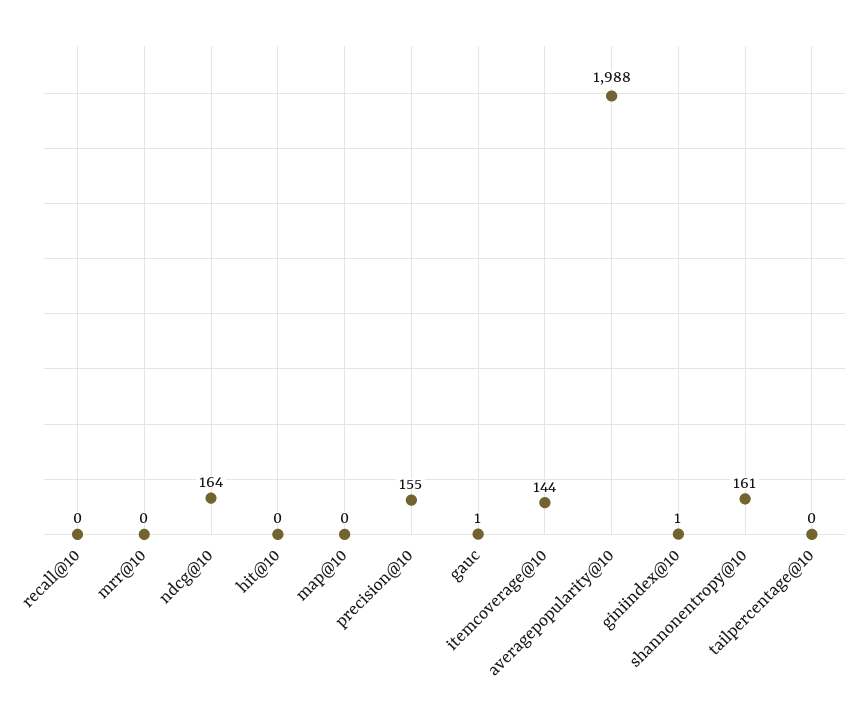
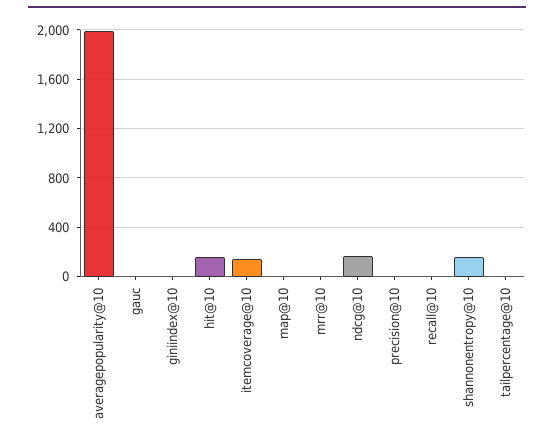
hit@10: 0 -> 150
precision@10: 155 -> 0

